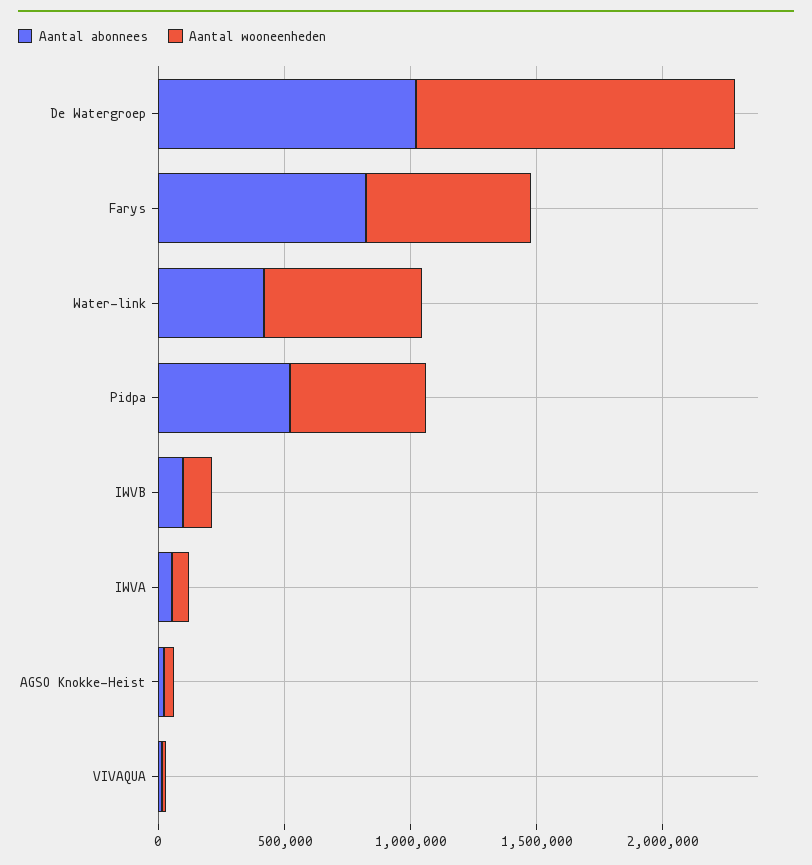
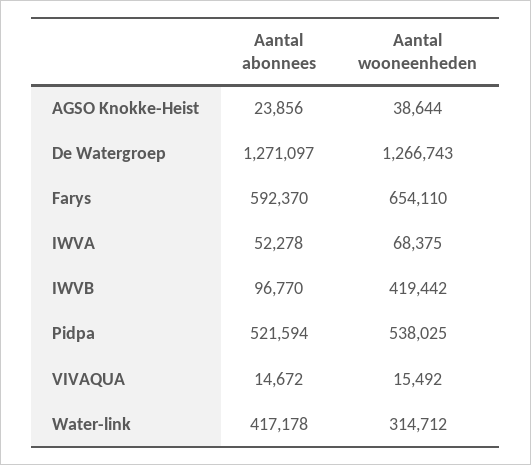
Aantal abonnees, De Watergroep: 1000000 -> 1271097
Aantal abonnees, Farys: 800000 -> 592370
Aantal wooneenheden, Water-link: 600000 -> 314712
Aantal wooneenheden, IWVB: 100000 -> 419442

